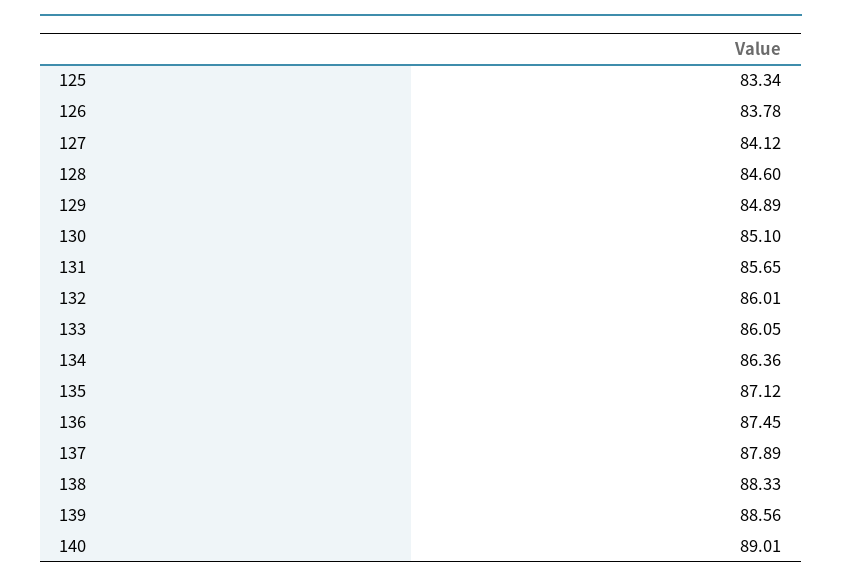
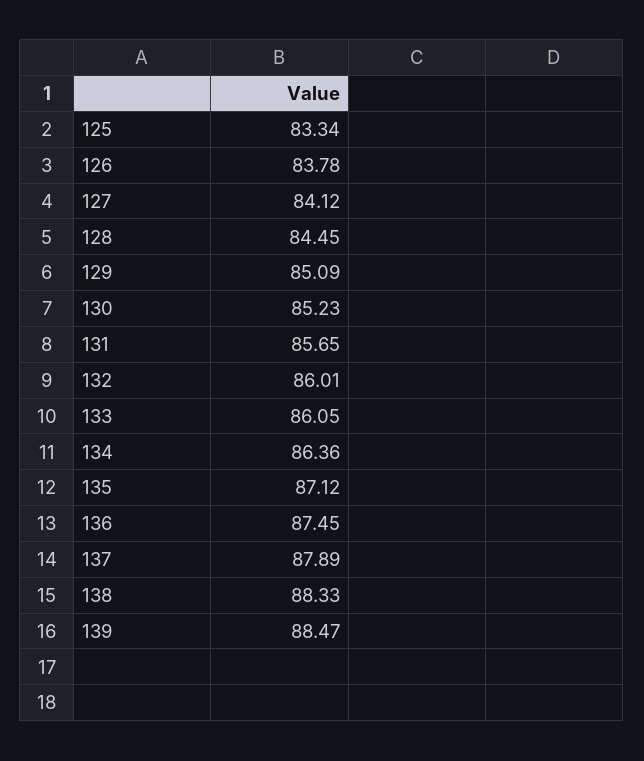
128: 84.6 -> 84.45
129: 84.89 -> 85.09
130: 85.1 -> 85.23
139: 88.56 -> 88.47
140: 89.01 -> none

